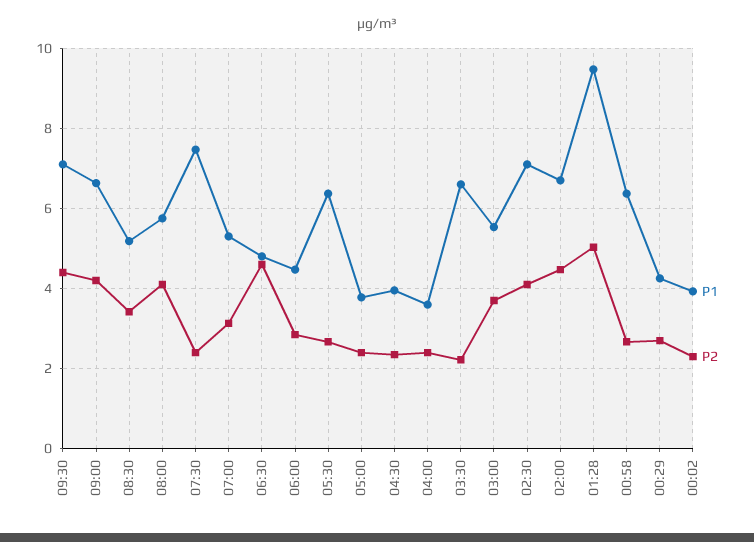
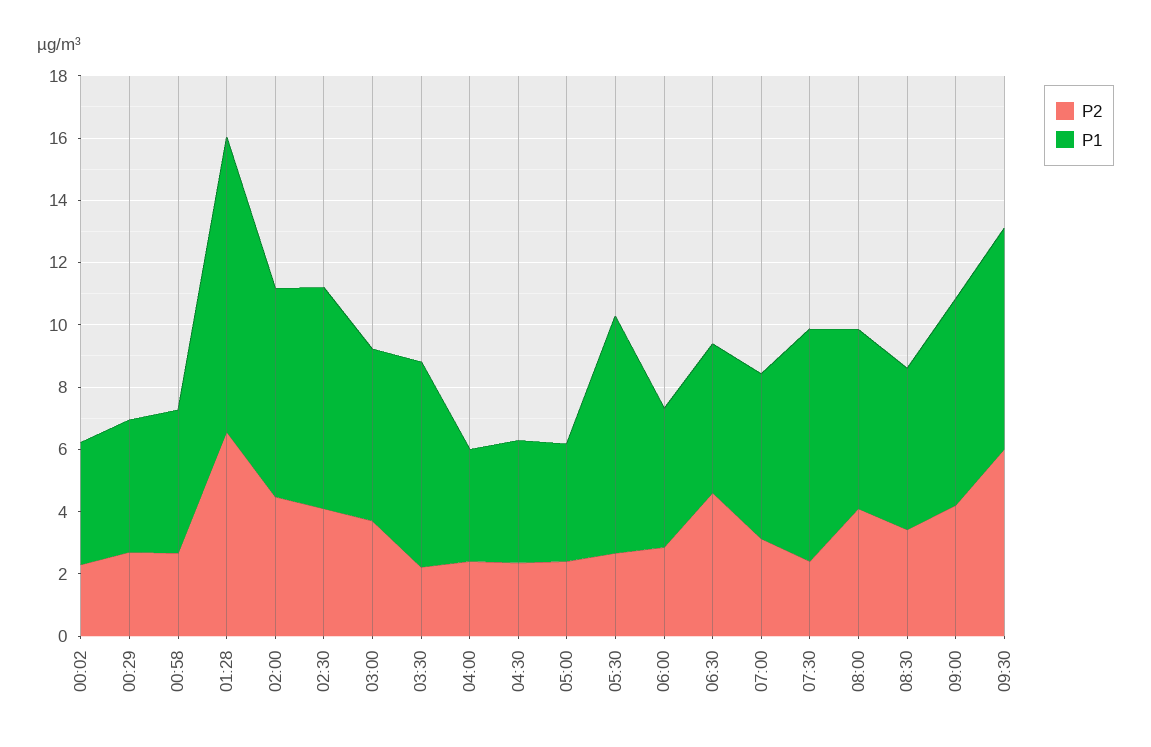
P2, 09:30: 4.4 -> 6
P1, 05:30: 6.4 -> 7.5
P2, 01:28: 5 -> 6.5
P1, 00:58: 6.4 -> 4.5

